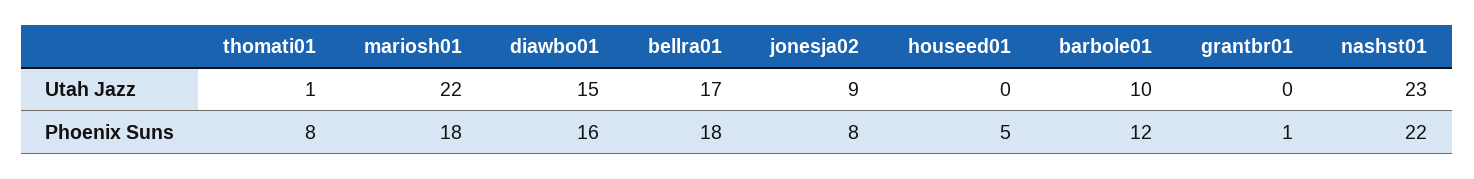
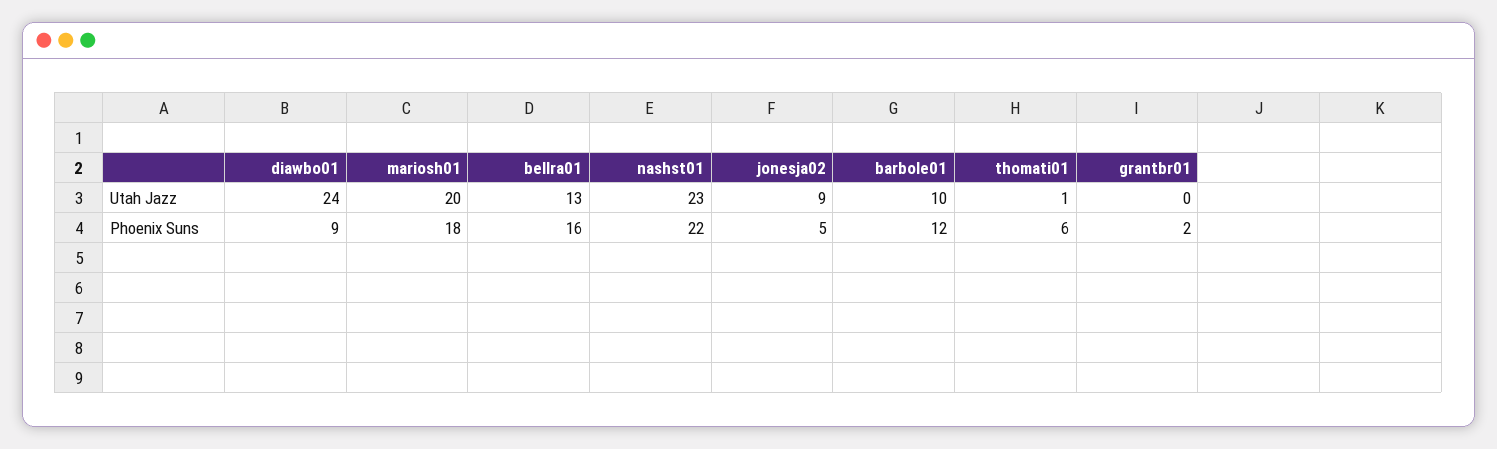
mariosh01, Utah Jazz: 22 -> 20
diawbo01, Utah Jazz: 15 -> 24
bellra01, Utah Jazz: 17 -> 13
houseed01, Utah Jazz: 0 -> none
thomati01, Phoenix Suns: 8 -> 6
diawbo01, Phoenix Suns: 16 -> 9
bellra01, Phoenix Suns: 18 -> 16
jonesja02, Phoenix Suns: 8 -> 5
houseed01, Phoenix Suns: 5 -> none
grantbr01, Phoenix Suns: 1 -> 2

